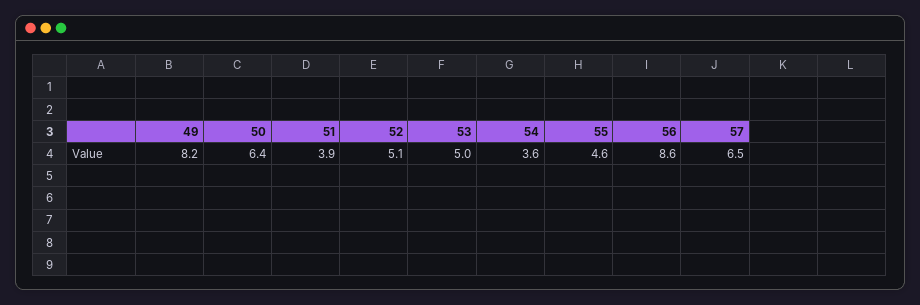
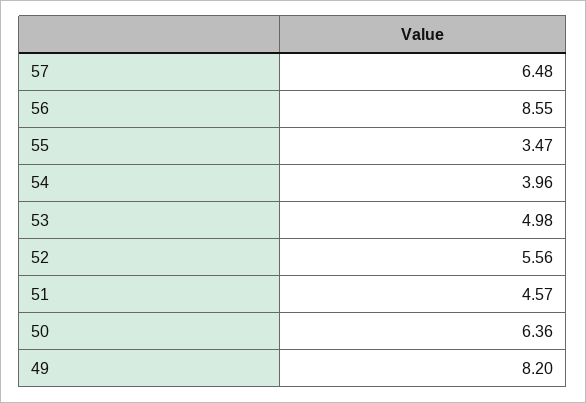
51: 3.9 -> 4.57
52: 5.1 -> 5.56
54: 3.6 -> 3.96
55: 4.6 -> 3.47

